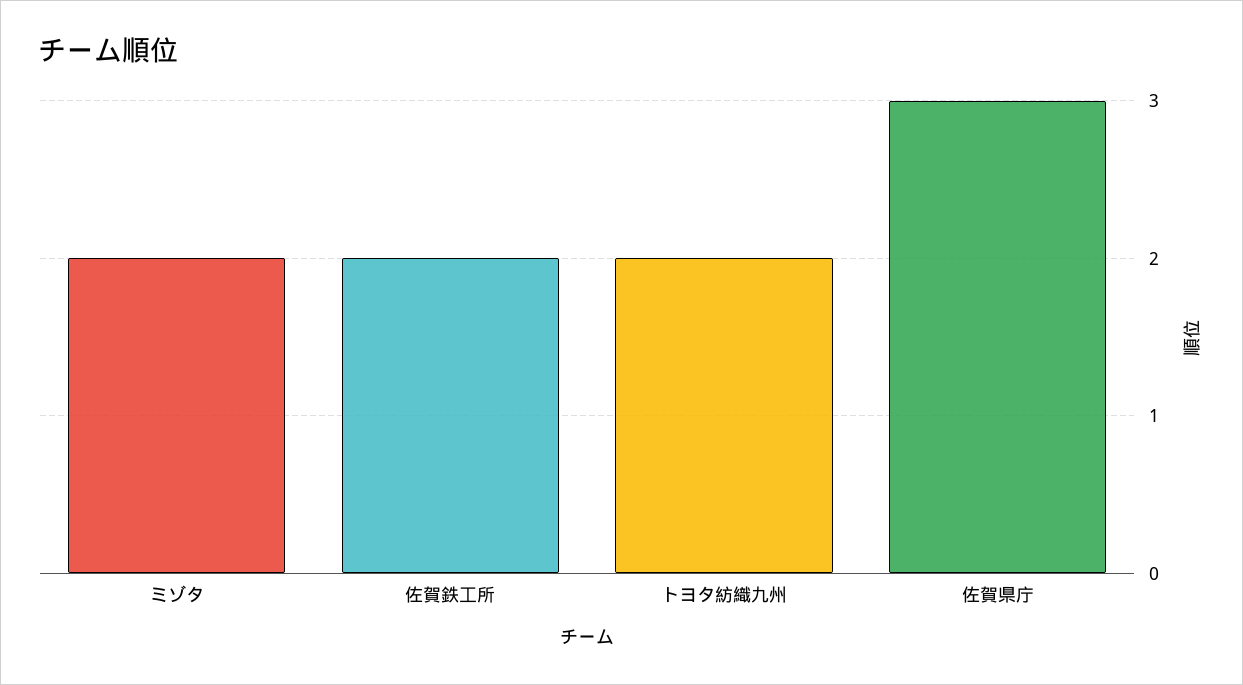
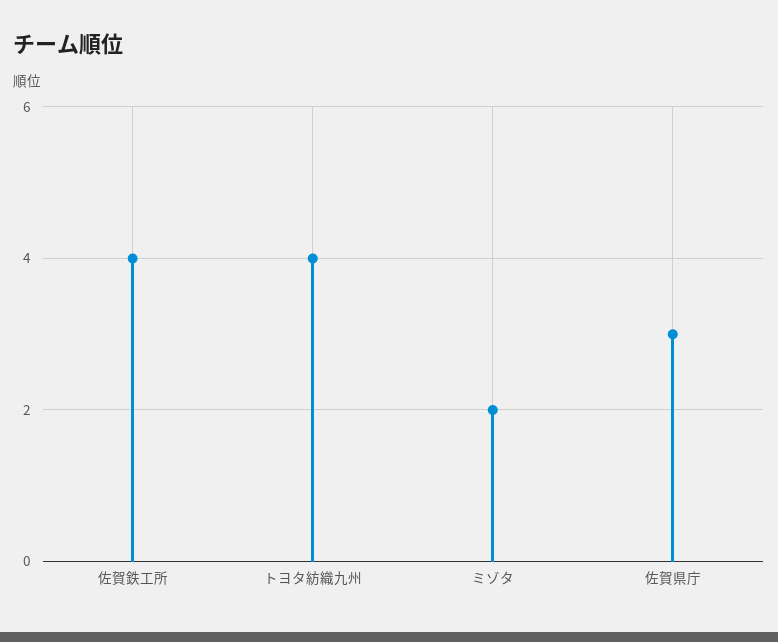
佐賀鉄工所: 2 -> 4
トヨタ紡織九州: 2 -> 4

